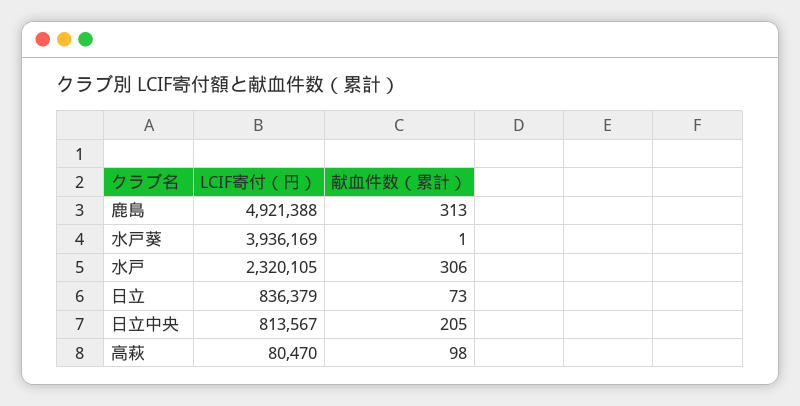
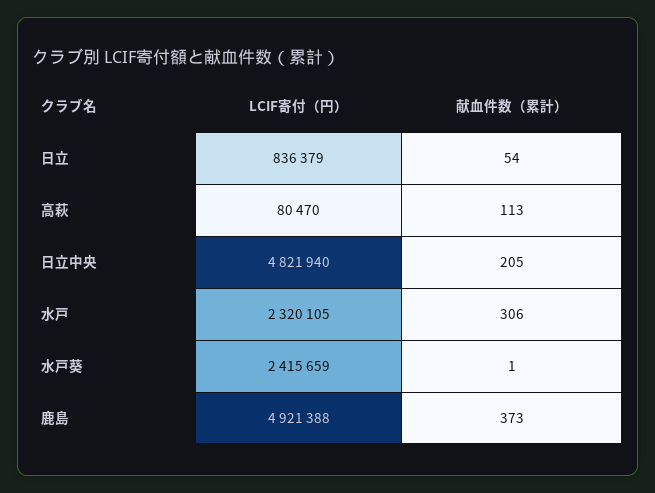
献血件数（累計）, 鹿島: 313 -> 373
LCIF寄付（円）, 水戸葵: 3936169 -> 2415659
献血件数（累計）, 日立: 73 -> 54
LCIF寄付（円）, 日立中央: 813567 -> 4821940
献血件数（累計）, 高萩: 98 -> 113

